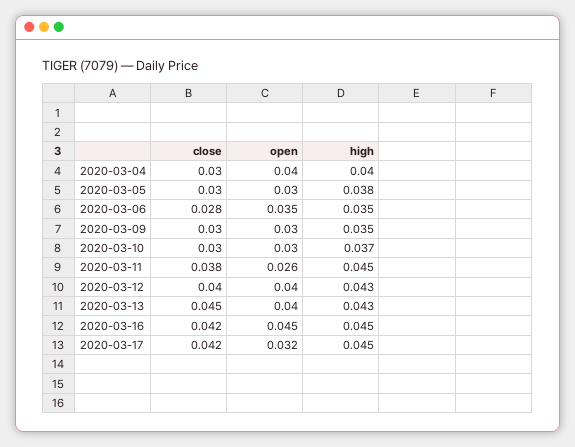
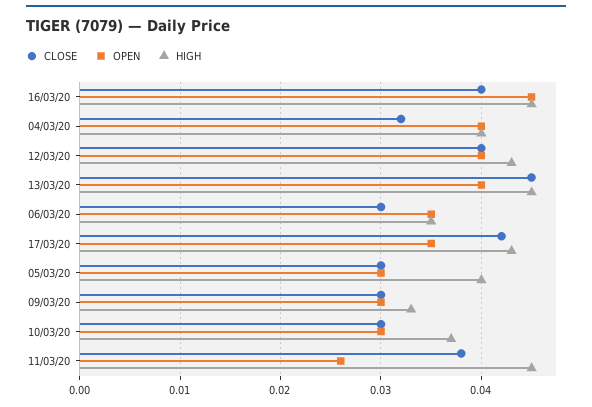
close, 2020-03-04: 0.03 -> 0.032
high, 2020-03-05: 0.038 -> 0.04
close, 2020-03-06: 0.028 -> 0.03
high, 2020-03-09: 0.035 -> 0.033
high, 2020-03-13: 0.043 -> 0.045
close, 2020-03-16: 0.042 -> 0.04
open, 2020-03-17: 0.032 -> 0.035
high, 2020-03-17: 0.045 -> 0.043

